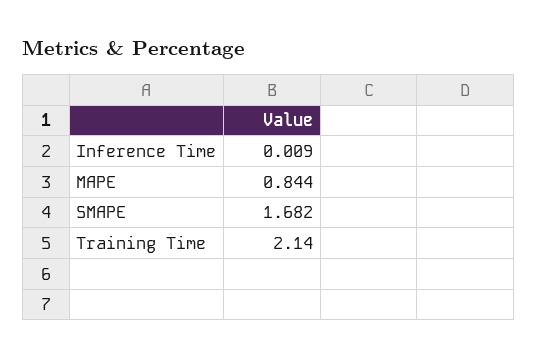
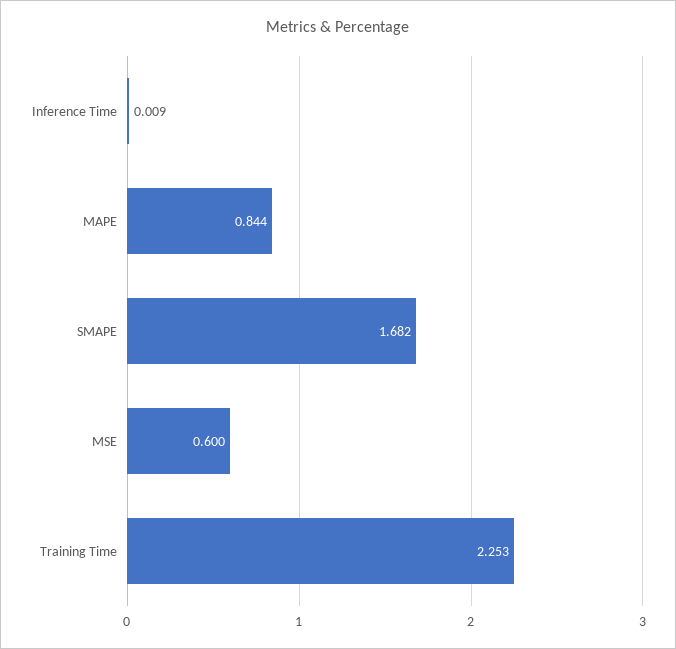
Training Time: 2.14 -> 2.253
MSE: none -> 0.6

